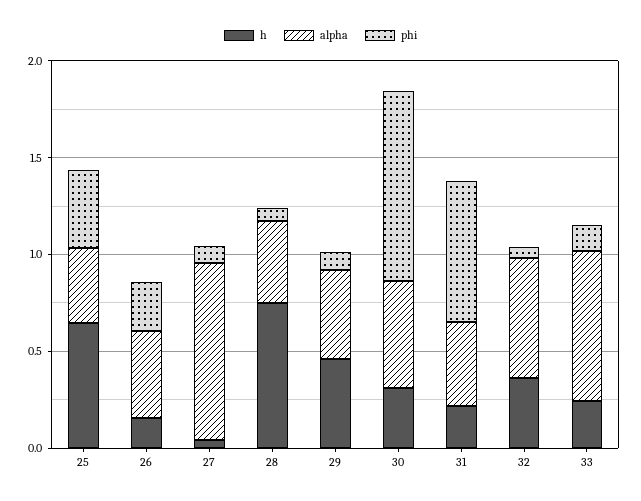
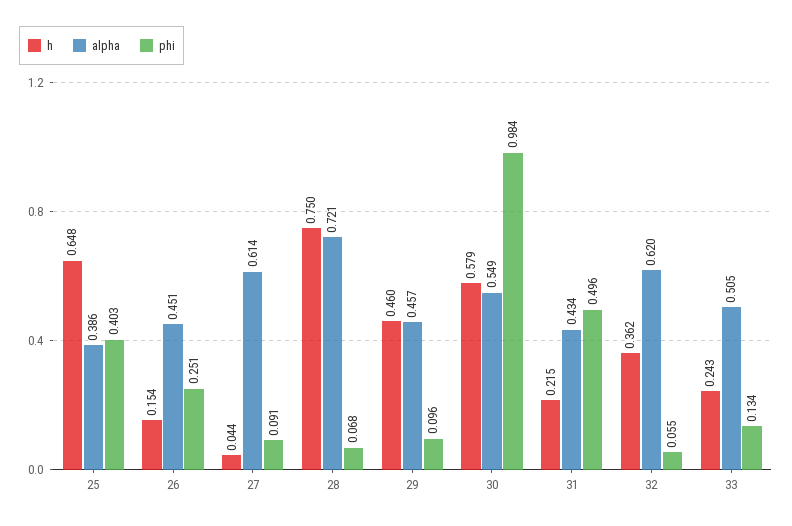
alpha, 27: 0.9 -> 0.614
alpha, 28: 0.4 -> 0.721
h, 30: 0.3 -> 0.579
phi, 31: 0.7 -> 0.496
alpha, 33: 0.8 -> 0.505

